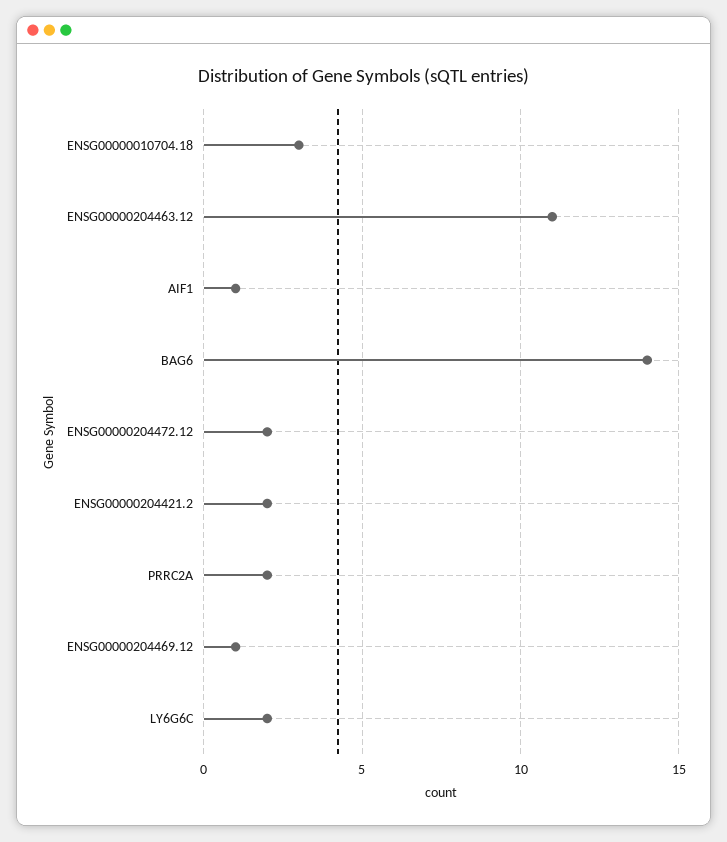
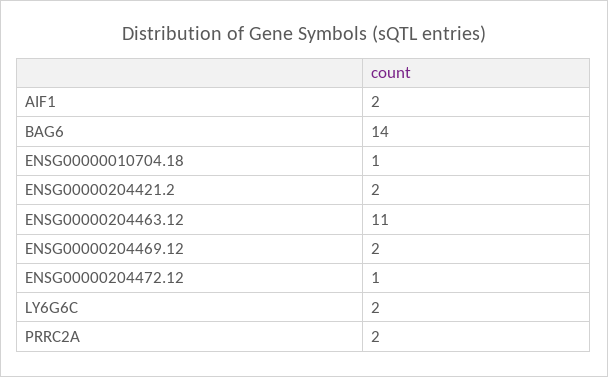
ENSG00000010704.18: 3 -> 1
AIF1: 1 -> 2
ENSG00000204472.12: 2 -> 1
ENSG00000204469.12: 1 -> 2

